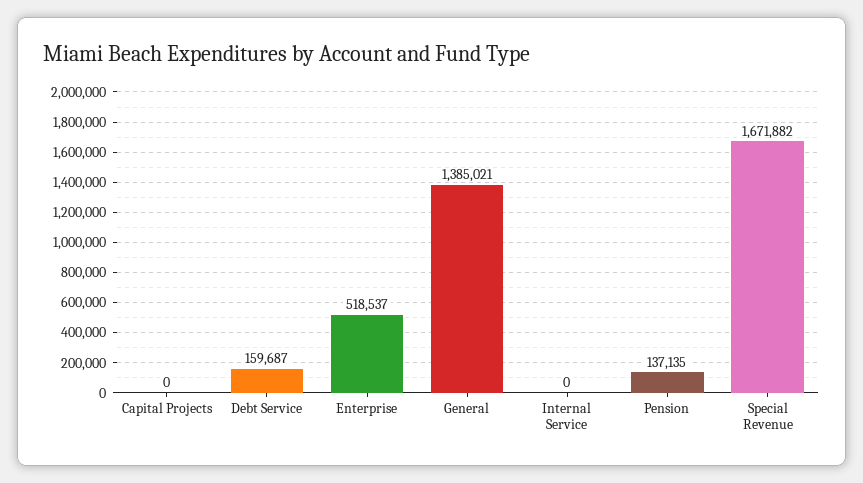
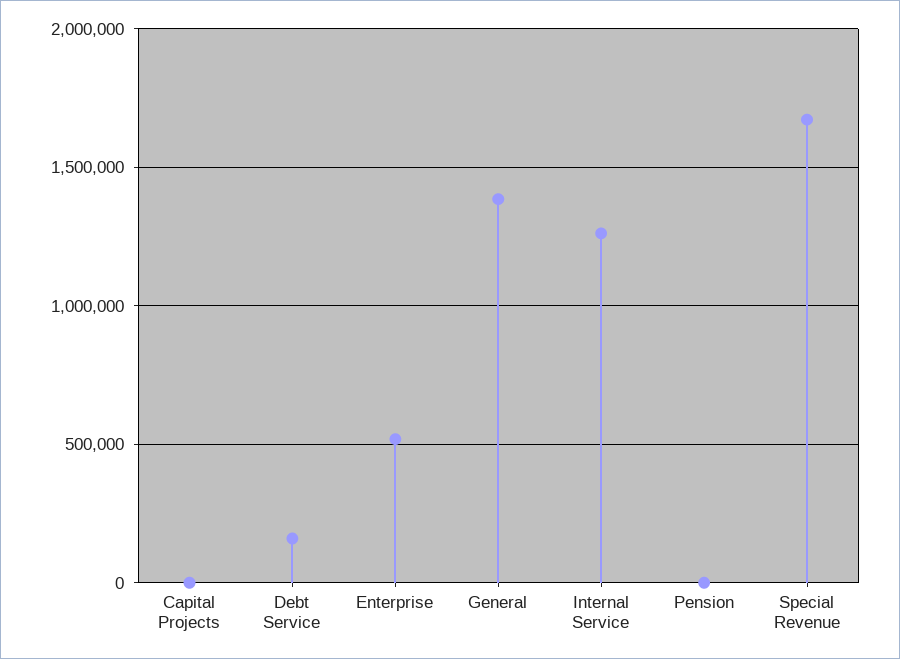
Internal Service: 0 -> 1250000
Pension: 137135 -> 0

